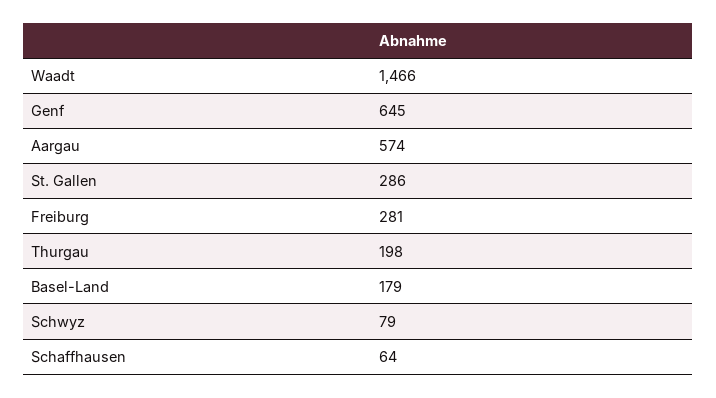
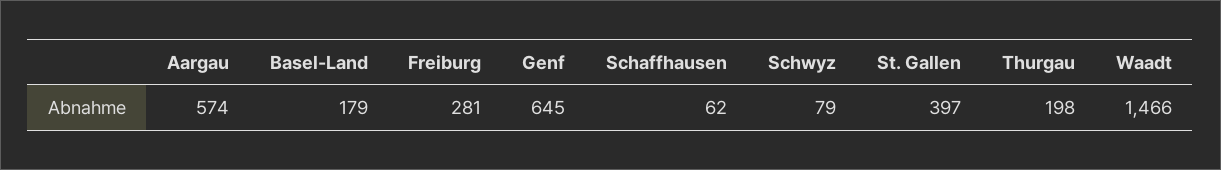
St. Gallen: 286 -> 397
Schaffhausen: 64 -> 62

